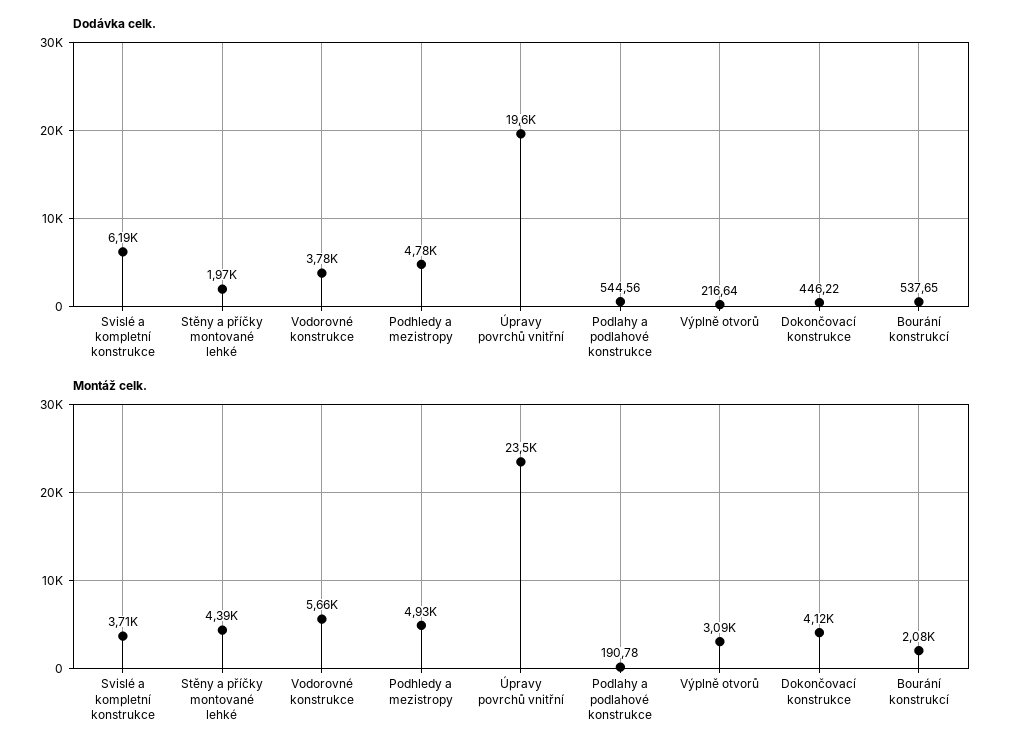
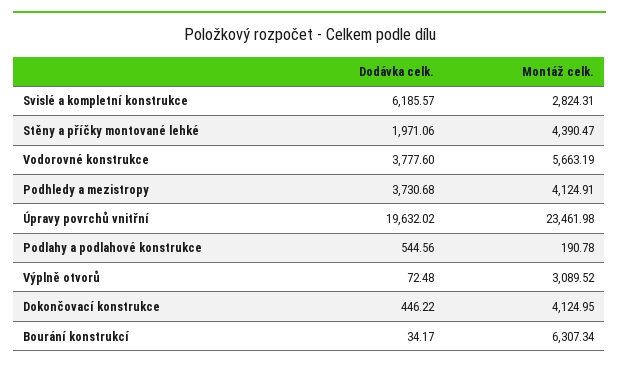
Dodávka celk., Podhledy a mezistropy: 4780 -> 3730.68
Dodávka celk., Výplně otvorů: 216.64 -> 72.48
Dodávka celk., Bourání konstrukcí: 537.65 -> 34.17
Montáž celk., Svislé a kompletní konstrukce: 3710 -> 2824.31
Montáž celk., Podhledy a mezistropy: 4930 -> 4124.91
Montáž celk., Bourání konstrukcí: 2080 -> 6307.34

